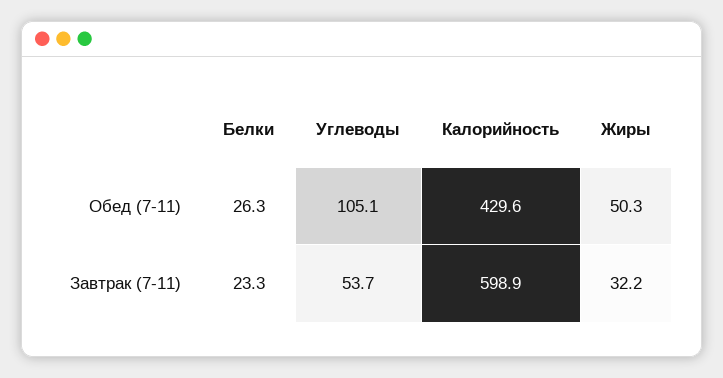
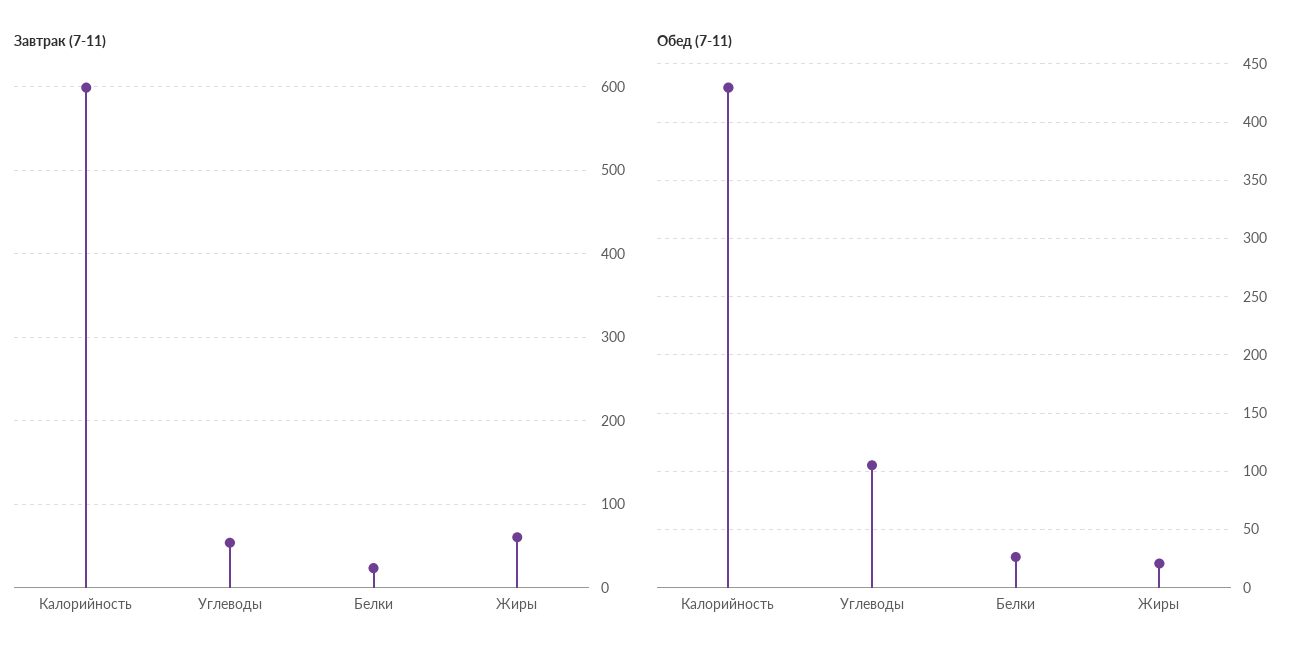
Обед (7-11), Жиры: 50.3 -> 20
Завтрак (7-11), Жиры: 32.2 -> 60

